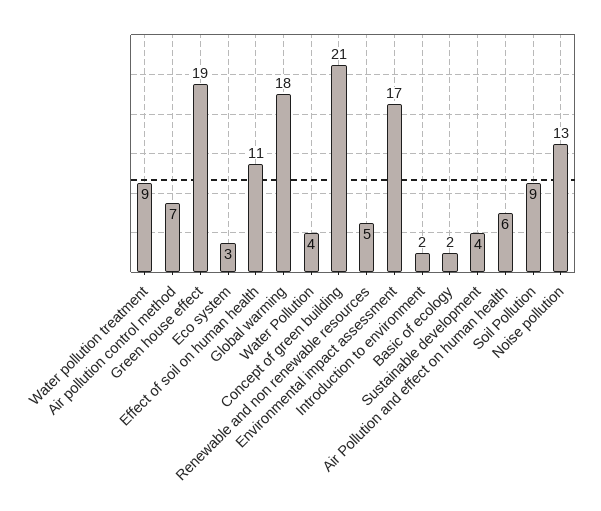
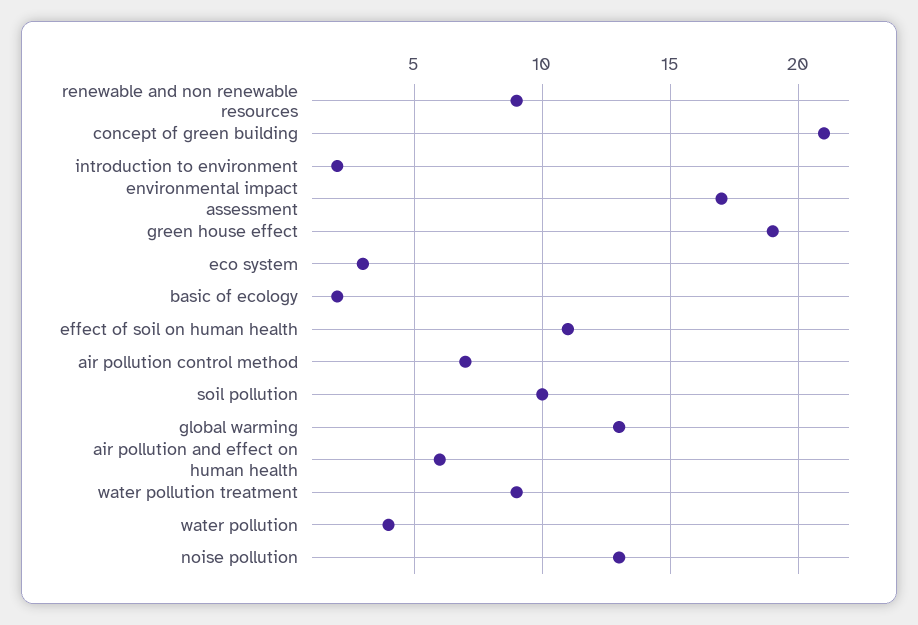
Global warming: 18 -> 13
Renewable and non renewable resources: 5 -> 9
Sustainable development: 4 -> none
Soil Pollution: 9 -> 10

